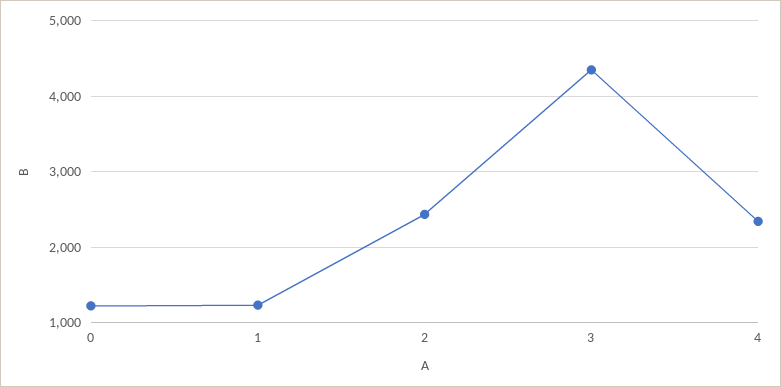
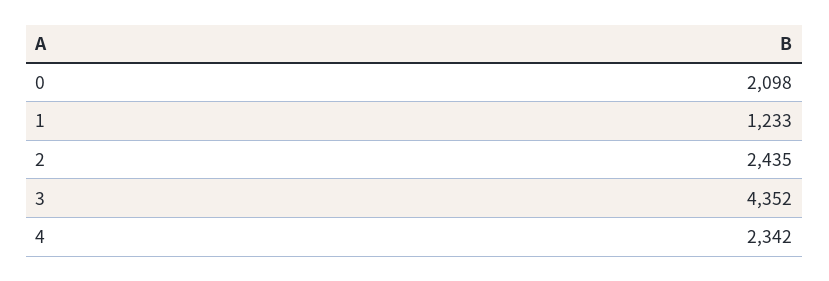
0: 1200 -> 2098

